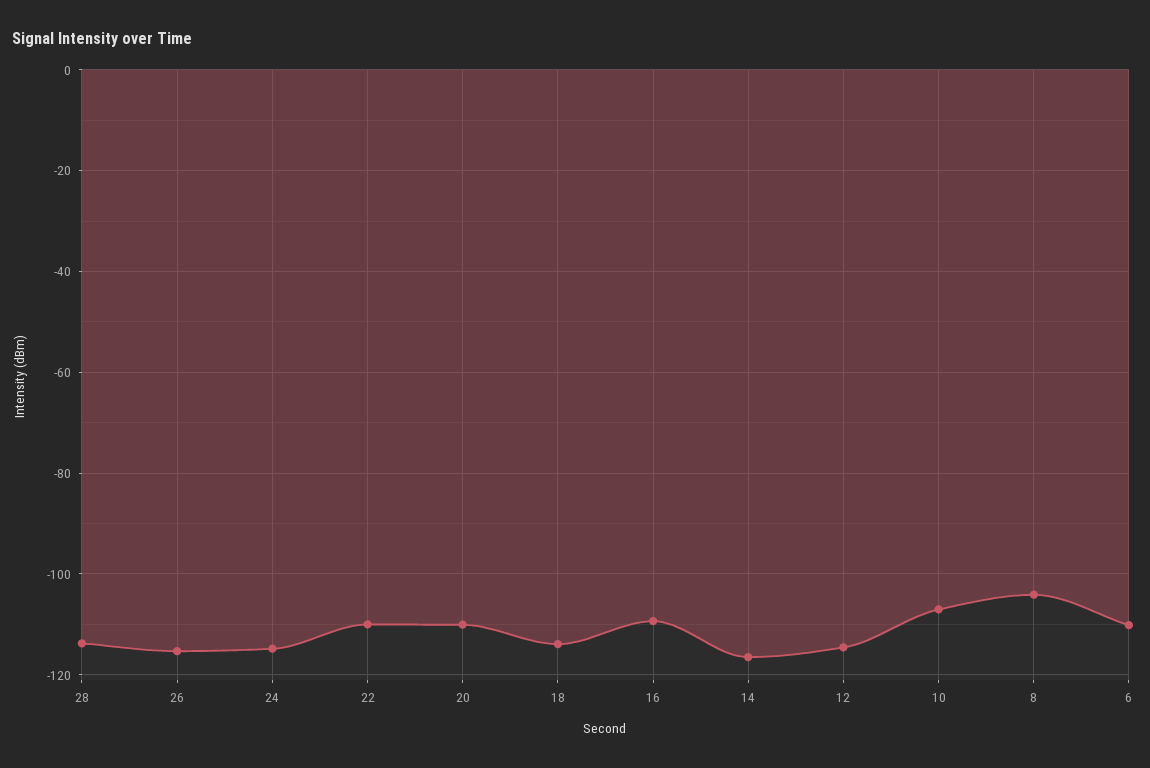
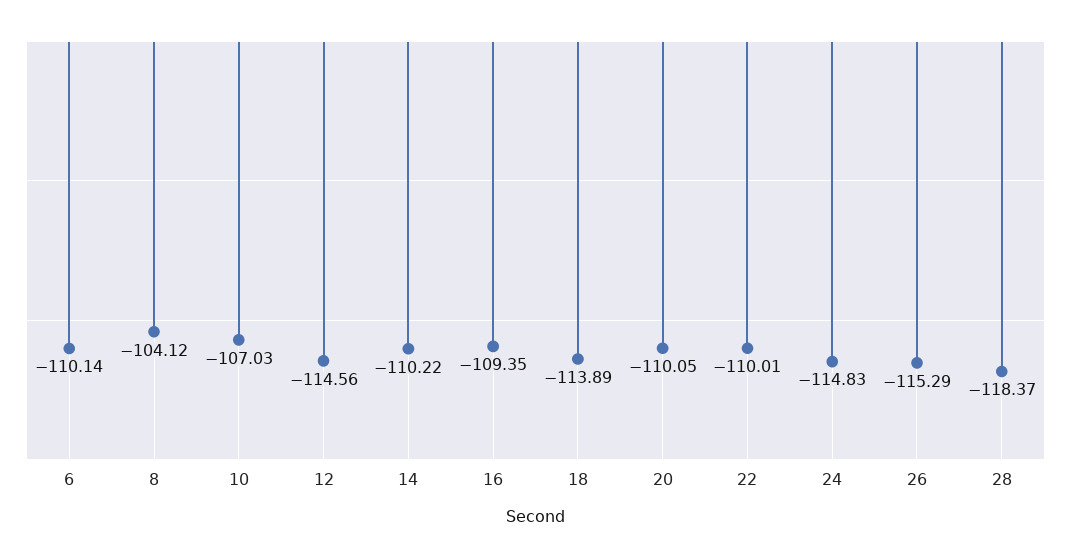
28: -114 -> -118.37
14: -116 -> -110.22

